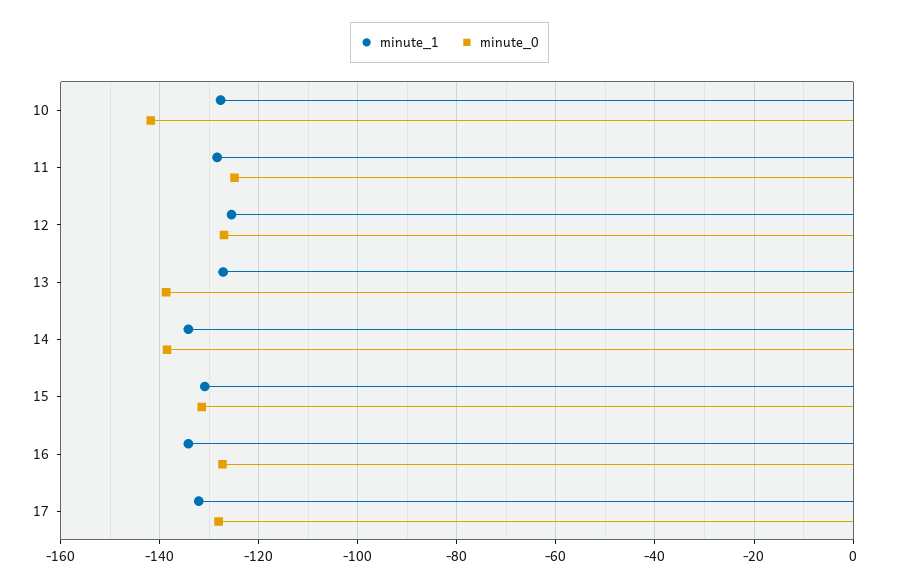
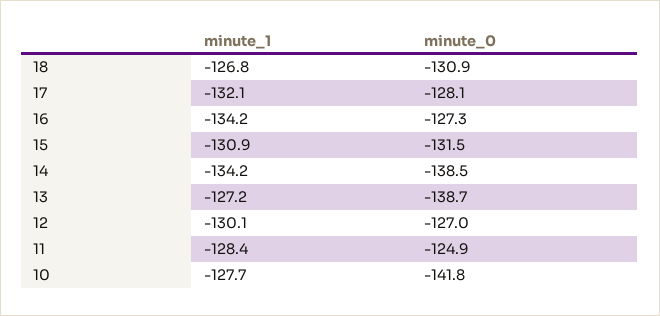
minute_1, 12: -126 -> -130.1
minute_1, 18: none -> -126.8
minute_0, 18: none -> -130.9

